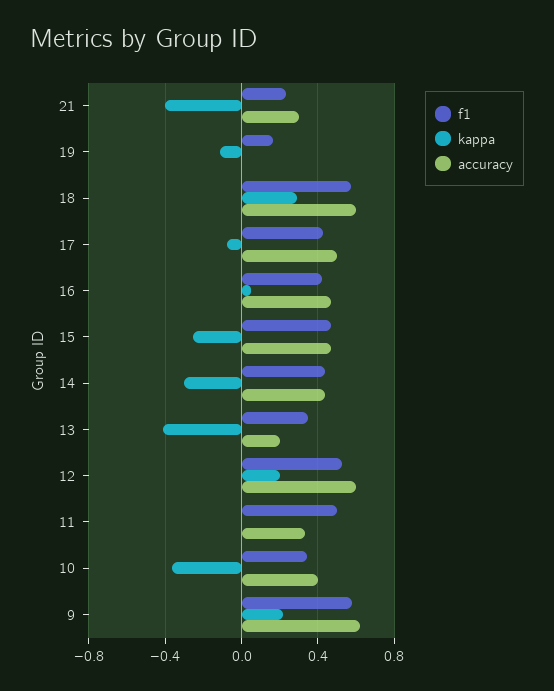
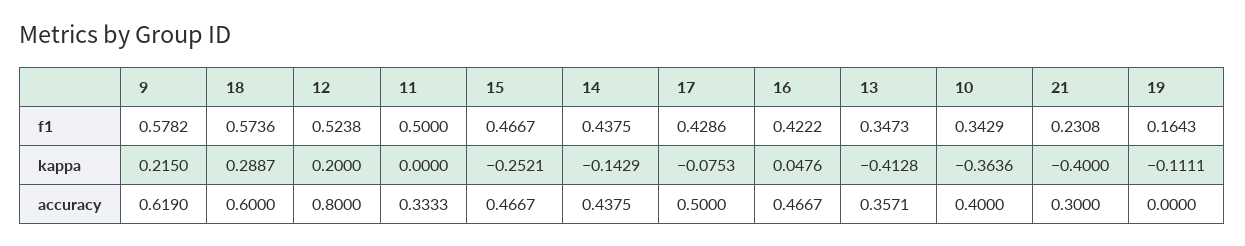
kappa, 14: -0.3 -> -0.1429
accuracy, 13: 0.2 -> 0.3571
accuracy, 12: 0.6 -> 0.8

